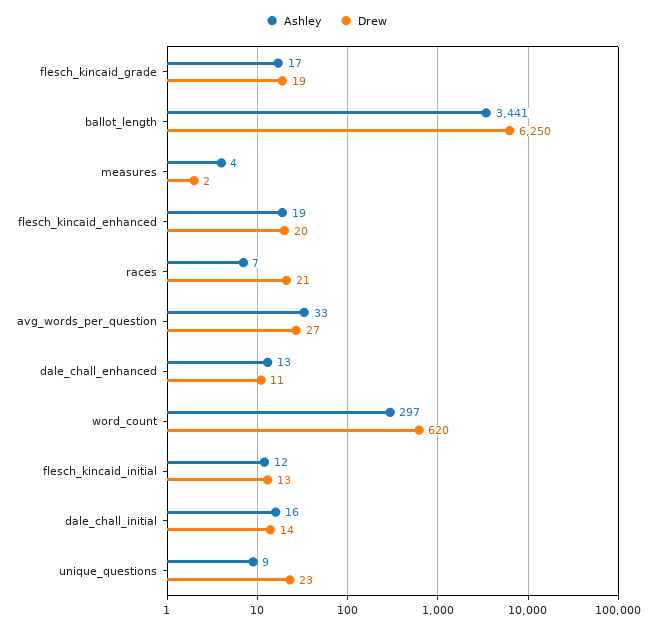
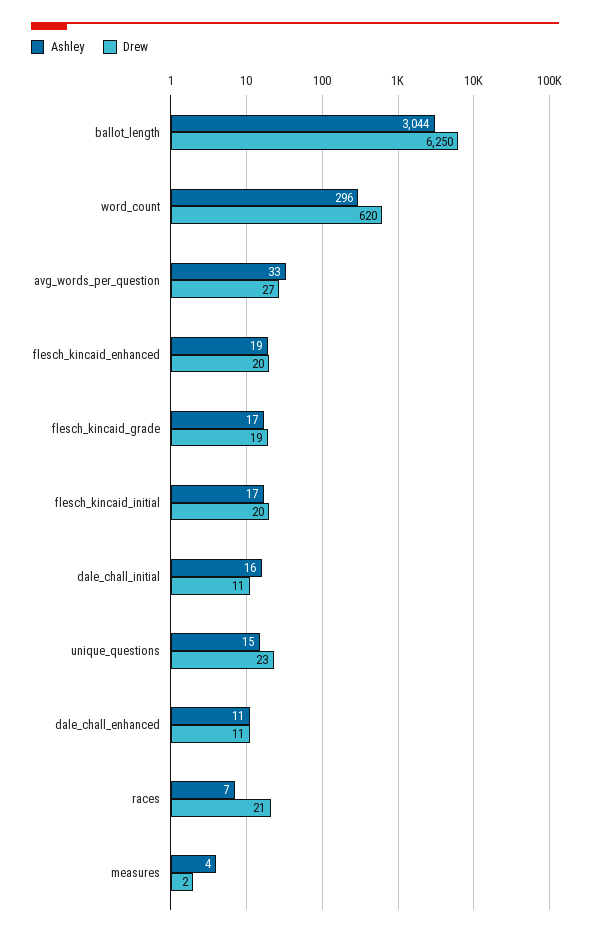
Ashley, ballot_length: 3441 -> 3044
Ashley, dale_chall_enhanced: 13 -> 11
Ashley, word_count: 297 -> 296
Ashley, flesch_kincaid_initial: 12 -> 17
Drew, flesch_kincaid_initial: 13 -> 20
Drew, dale_chall_initial: 14 -> 11
Ashley, unique_questions: 9 -> 15

